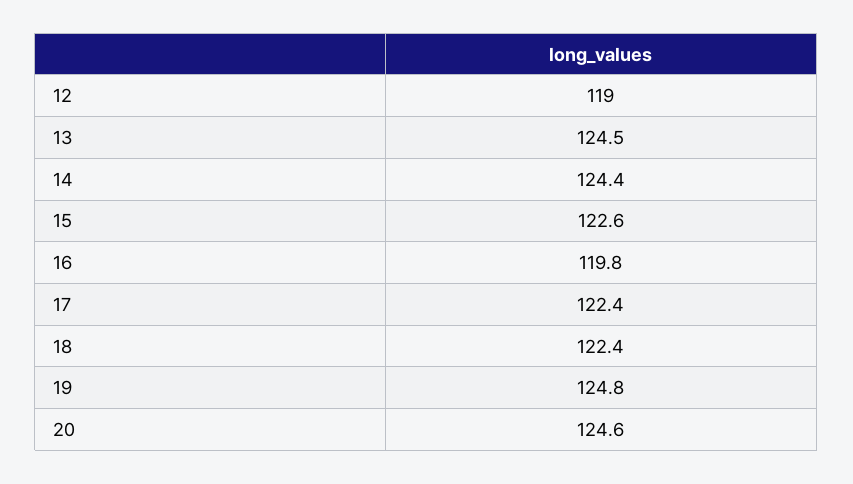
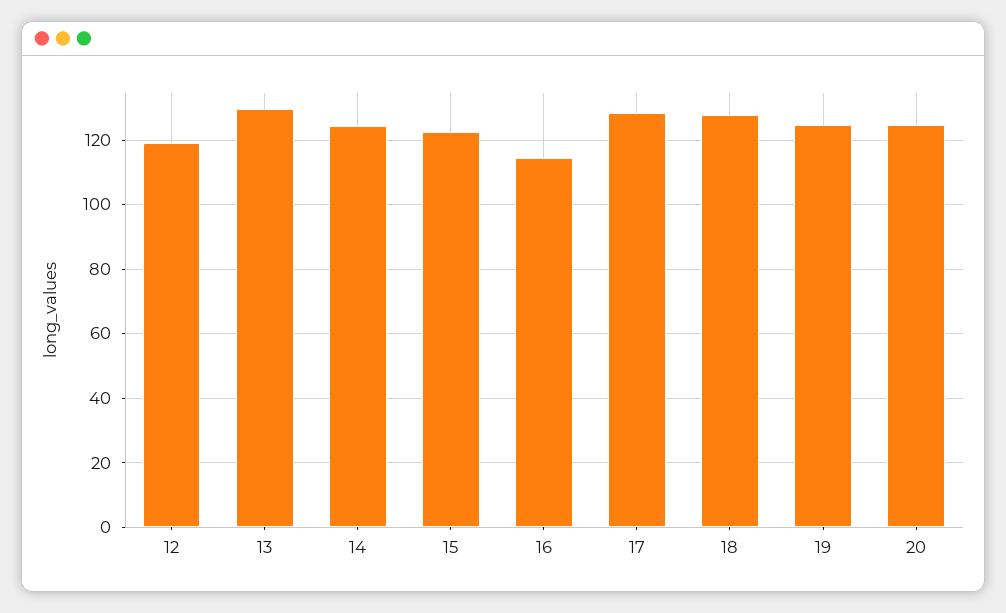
13: 124.5 -> 130
16: 119.8 -> 114
17: 122.4 -> 128
18: 122.4 -> 128

